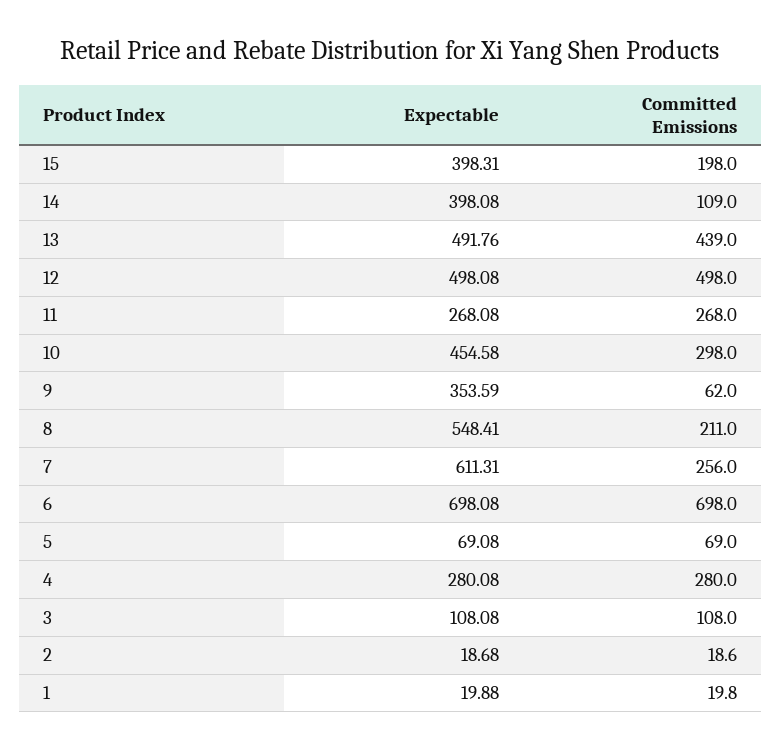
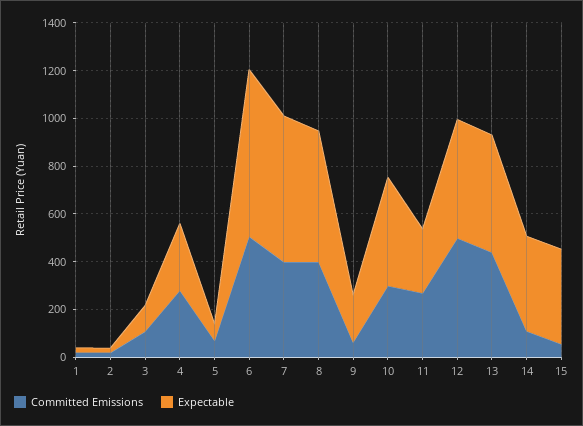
Committed Emissions, 15: 198 -> 50
Expectable, 9: 353.59 -> 200
Committed Emissions, 8: 211 -> 400
Committed Emissions, 7: 256 -> 400
Committed Emissions, 6: 698 -> 500

